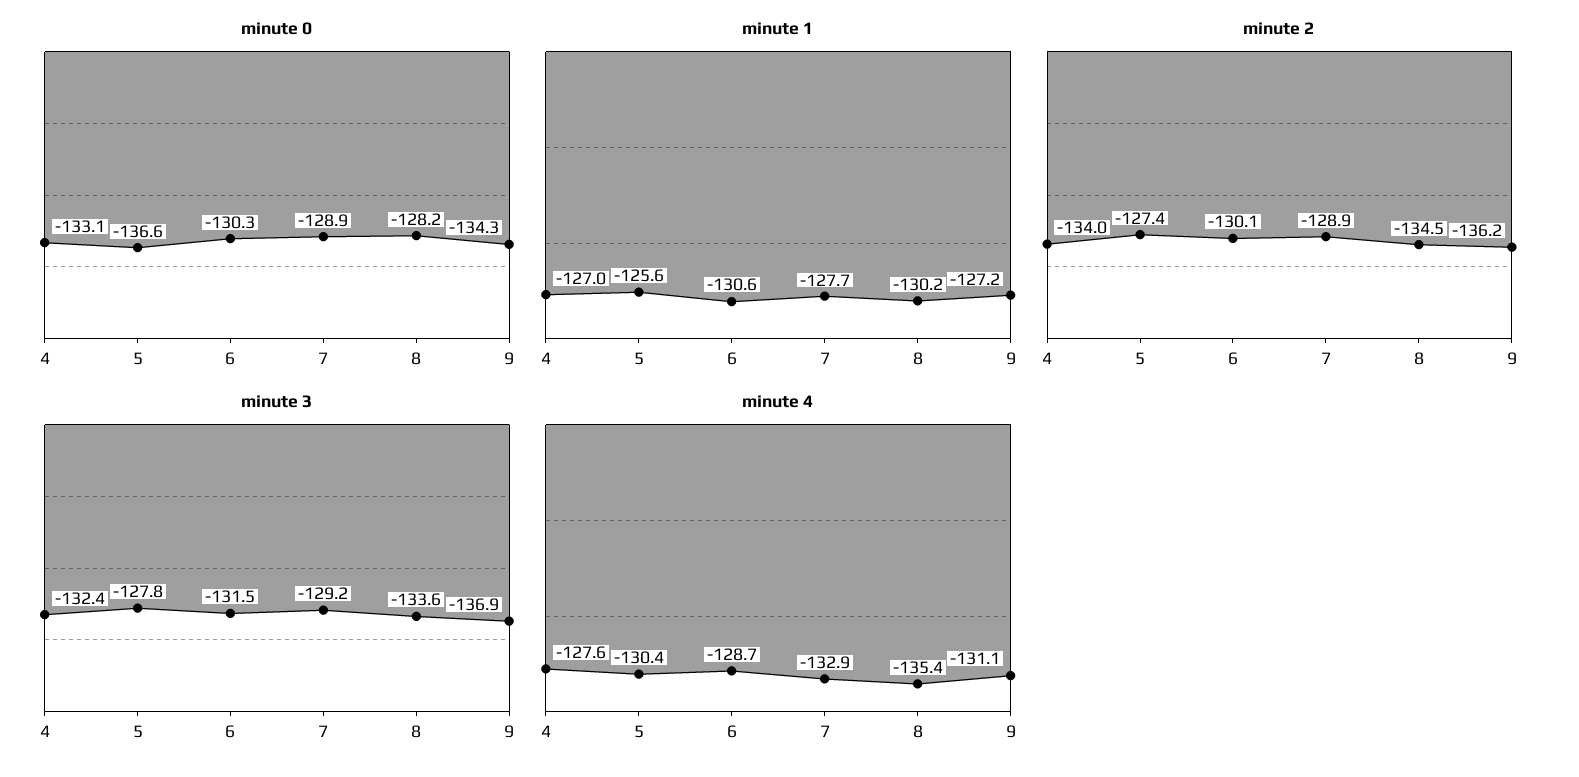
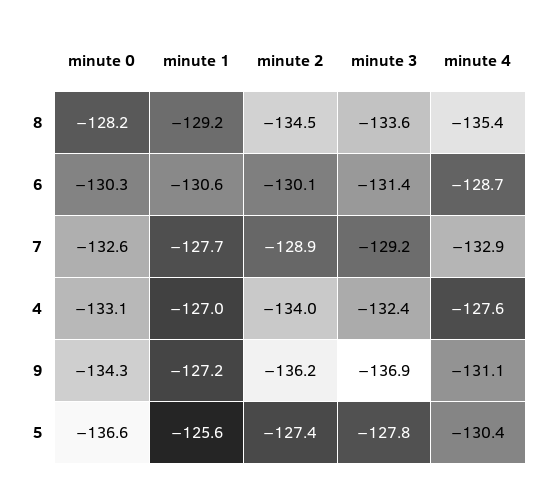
minute 0, 7: -128.9 -> -132.6
minute 1, 8: -130.2 -> -129.2
minute 3, 6: -131.5 -> -131.4

